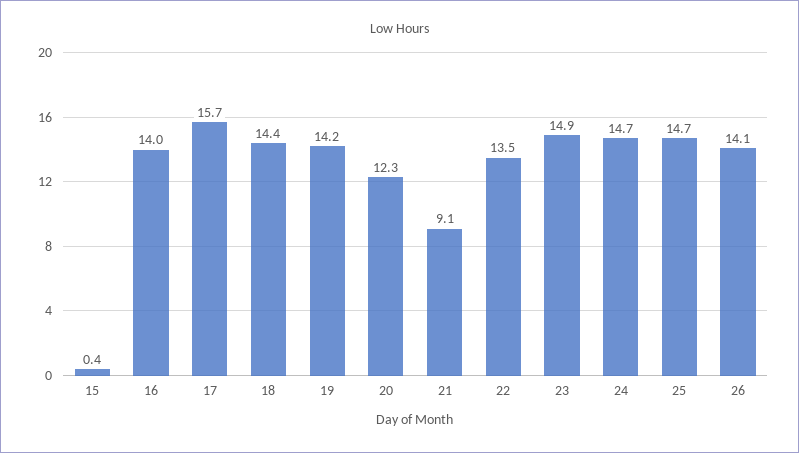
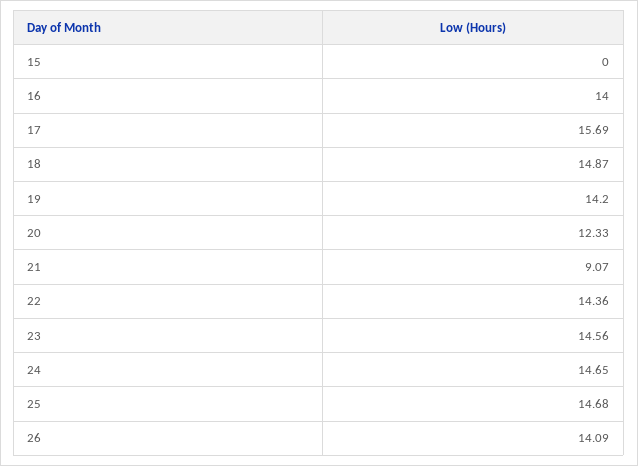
15: 0.4 -> 0
18: 14.4 -> 14.87
22: 13.5 -> 14.36
23: 14.9 -> 14.56

